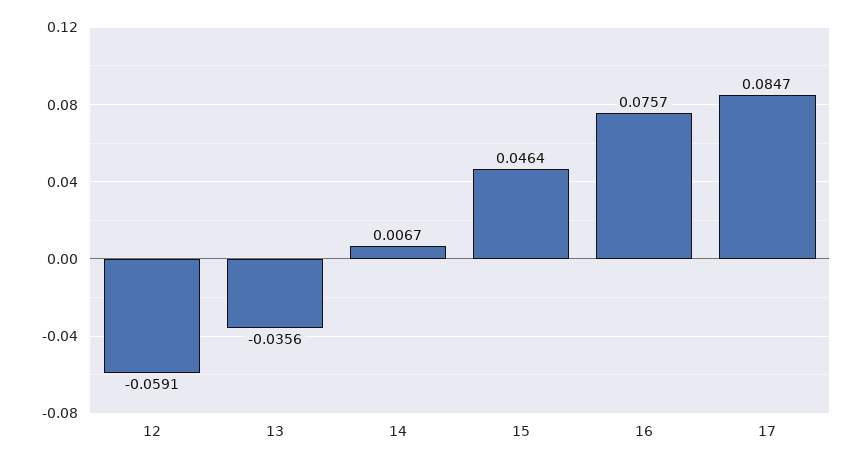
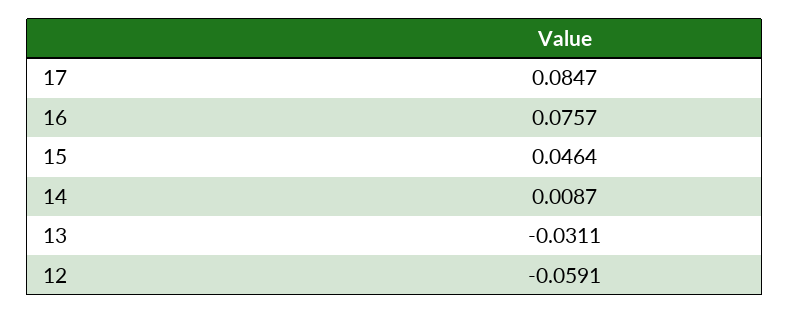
13: -0.0356 -> -0.0311
14: 0.0067 -> 0.0087

